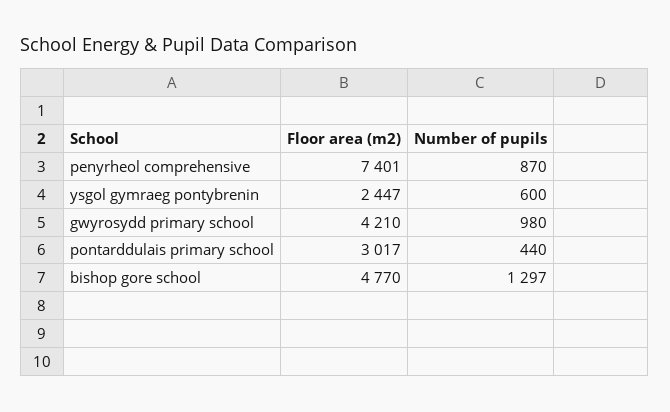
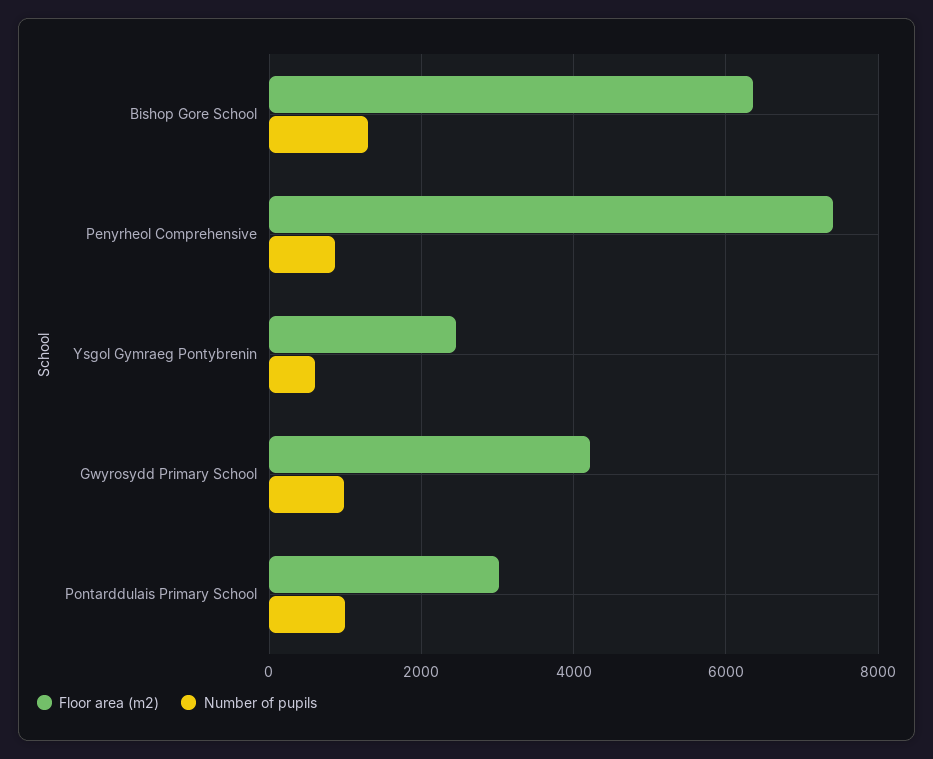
Number of pupils, pontarddulais primary school: 440 -> 1000
Floor area (m2), bishop gore school: 4770 -> 6400

